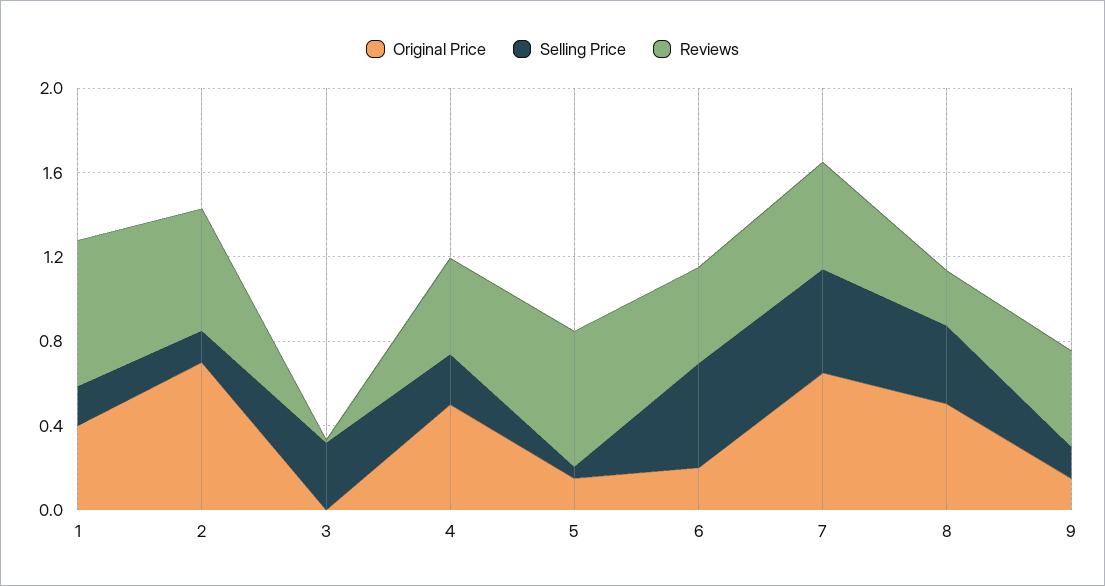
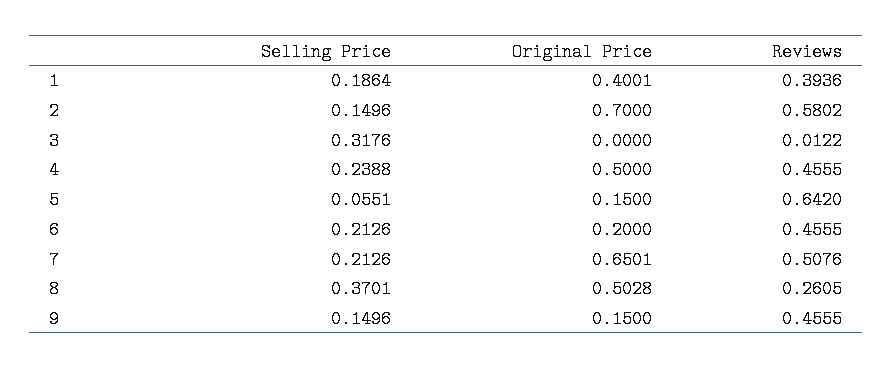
Reviews, 1: 0.7 -> 0.3936
Selling Price, 6: 0.5 -> 0.2126
Selling Price, 7: 0.5 -> 0.2126

